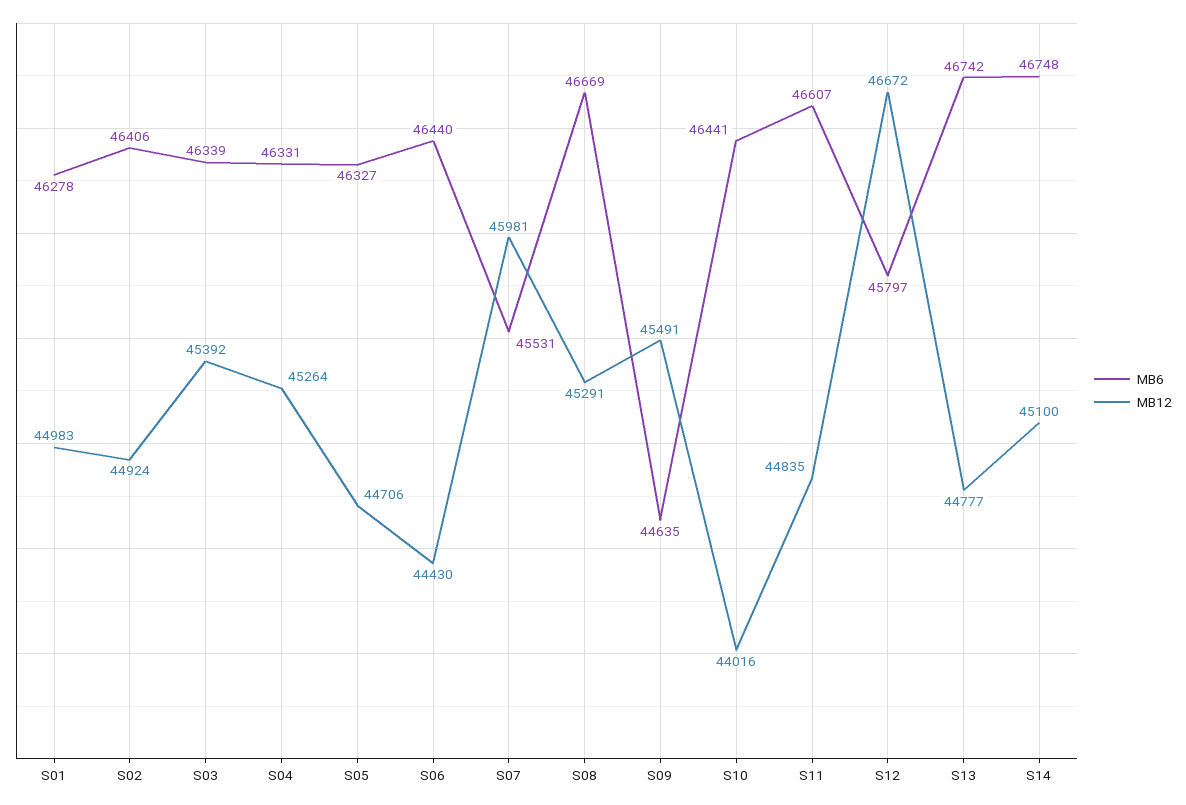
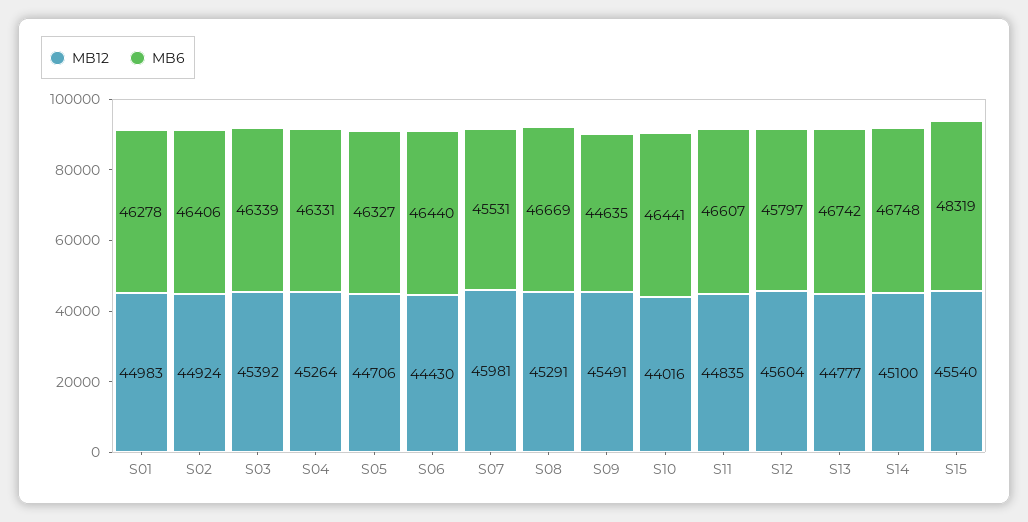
MB12, S12: 46672 -> 45604
MB12, S15: none -> 45540
MB6, S15: none -> 48319

